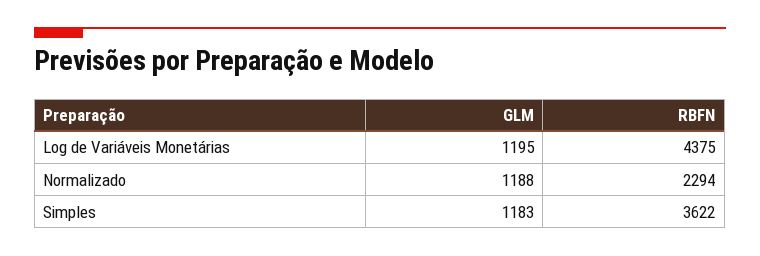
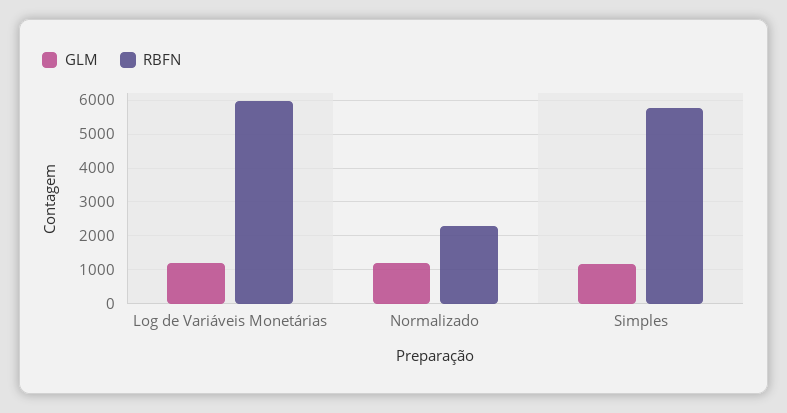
RBFN, Log de Variáveis Monetárias: 4375 -> 6000
RBFN, Simples: 3622 -> 5800

